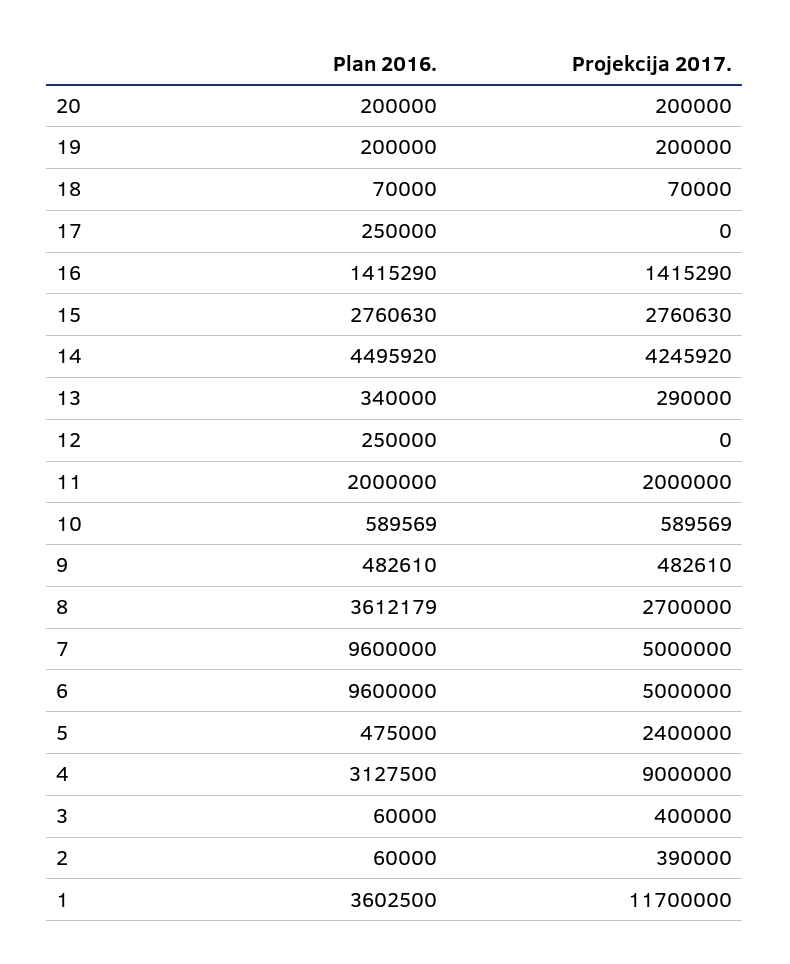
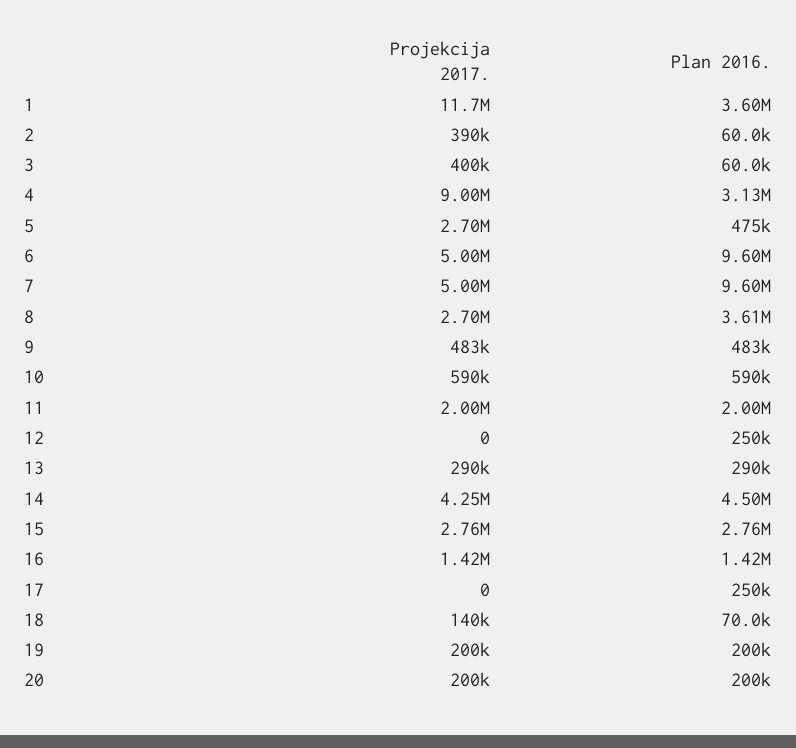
Projekcija 2017., 18: 70000 -> 140000
Plan 2016., 13: 340000 -> 290000
Projekcija 2017., 5: 2400000 -> 2700000

